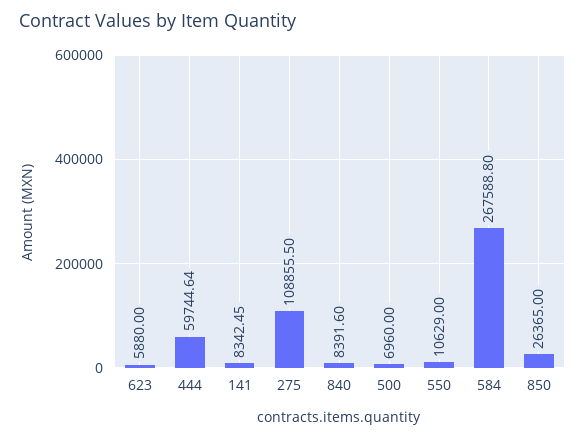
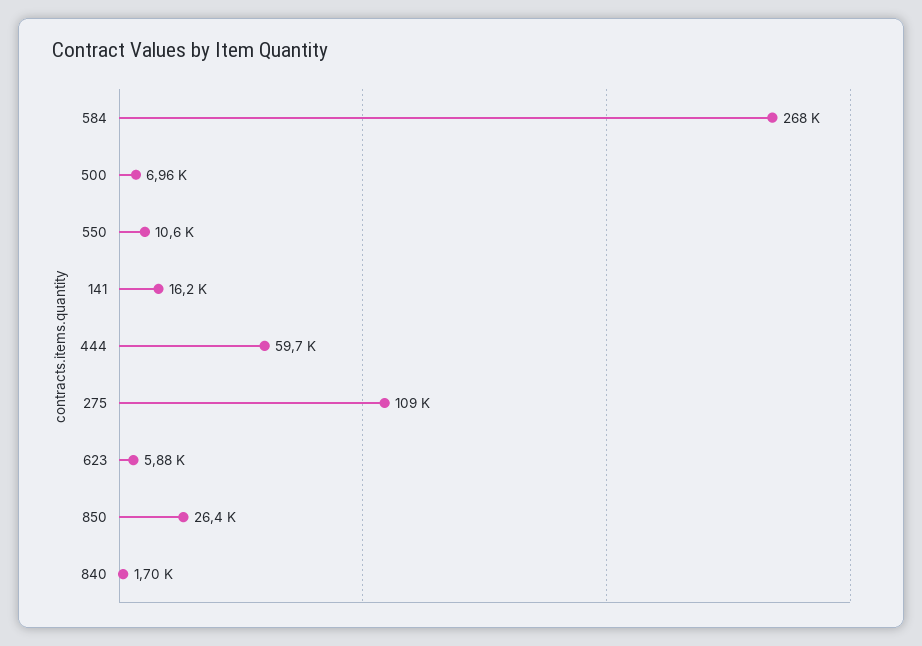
141: 8342.45 -> 16200
840: 8391.6 -> 1700

